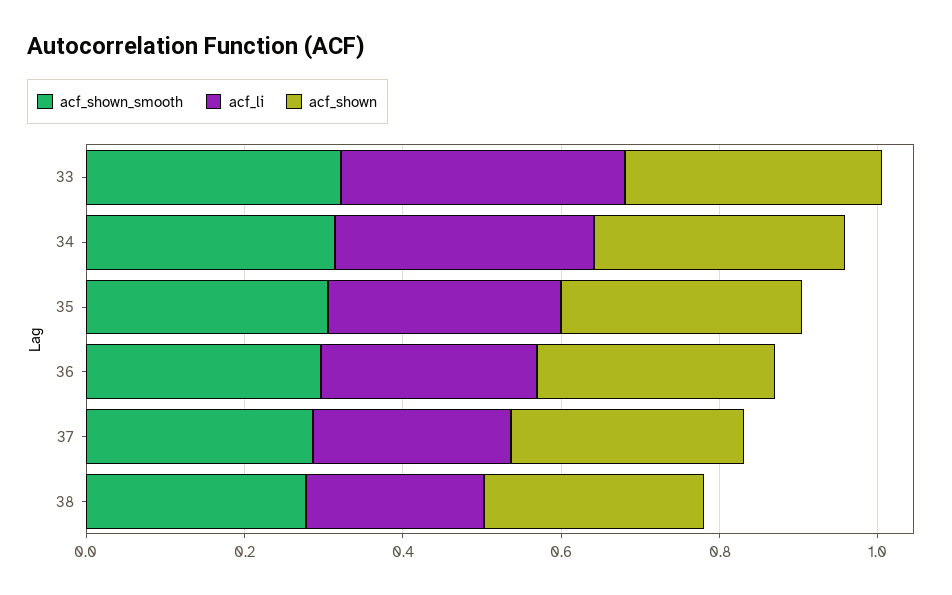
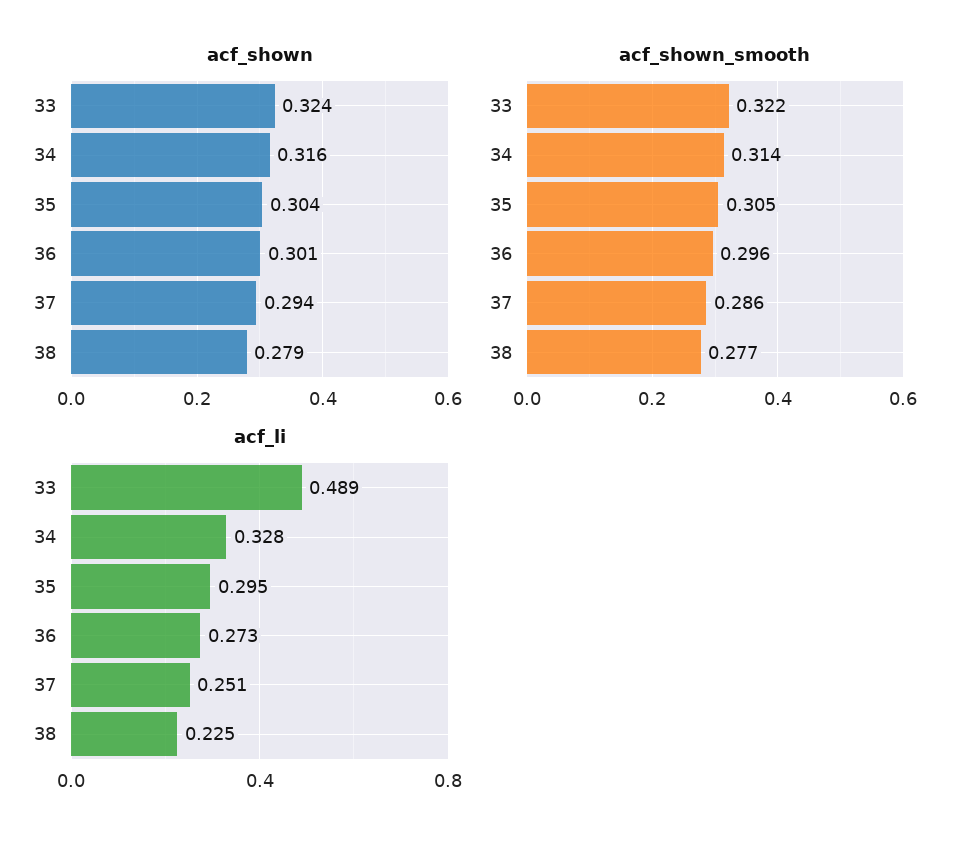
acf_li, 33: 0.35 -> 0.489

